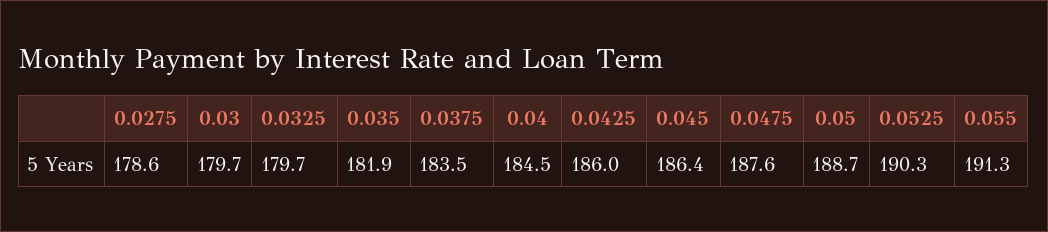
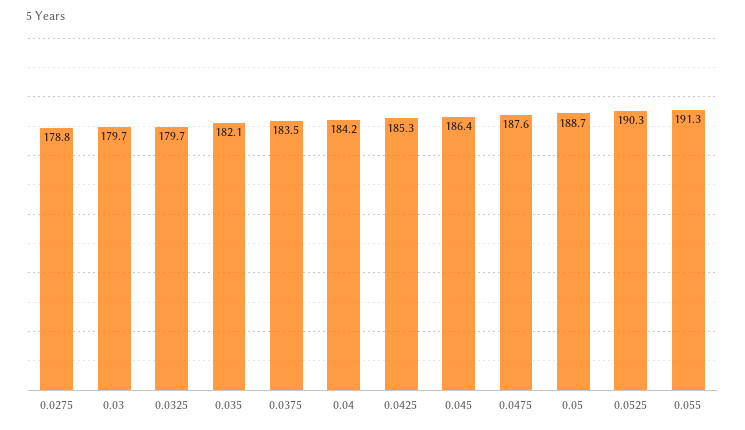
0.0275: 178.6 -> 178.8
0.035: 181.9 -> 182.1
0.04: 184.5 -> 184.2
0.0425: 186 -> 185.3

